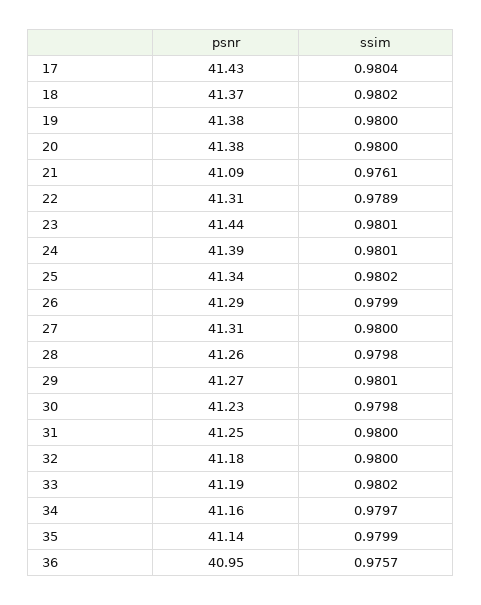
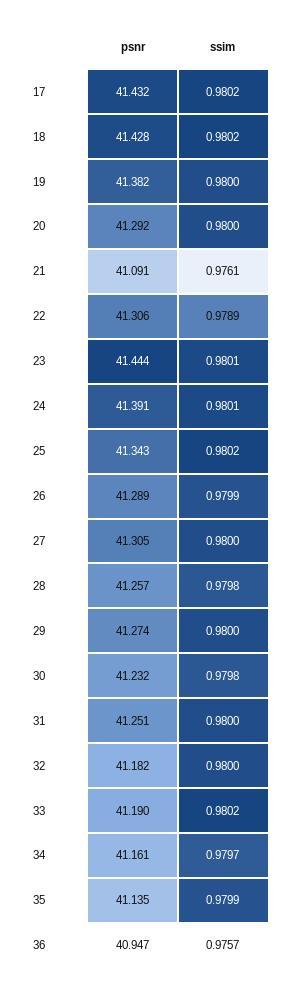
ssim, 17: 0.9804 -> 0.9802
psnr, 18: 41.37 -> 41.428
psnr, 20: 41.38 -> 41.292
ssim, 29: 0.9801 -> 0.98

